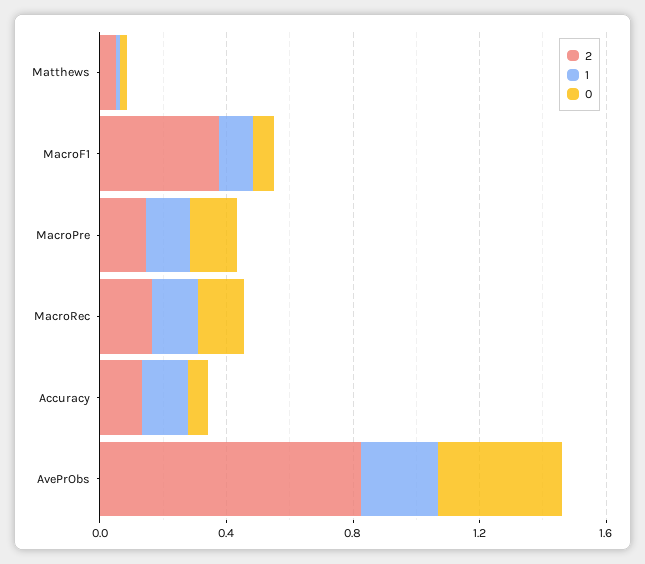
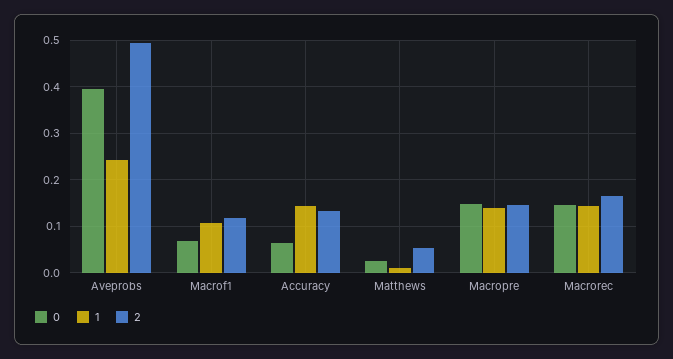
2, MacroF1: 0.4 -> 0.12
2, AvePrObs: 0.8 -> 0.5

